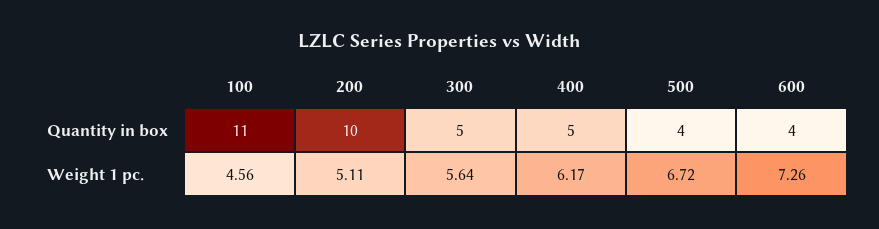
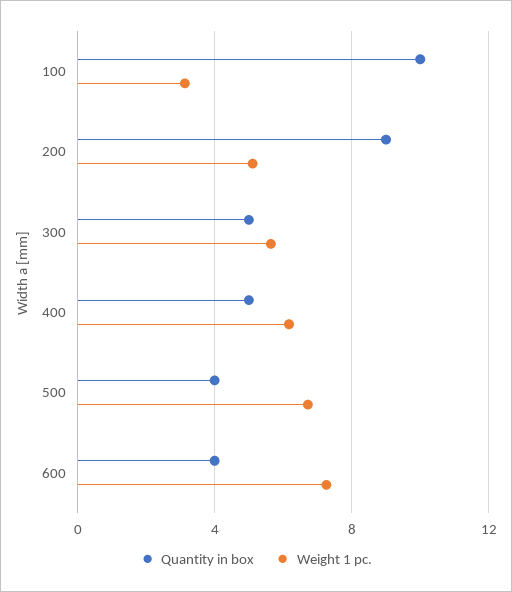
Quantity in box, 100: 11 -> 10
Quantity in box, 200: 10 -> 9
Weight 1 pc., 100: 4.56 -> 3

